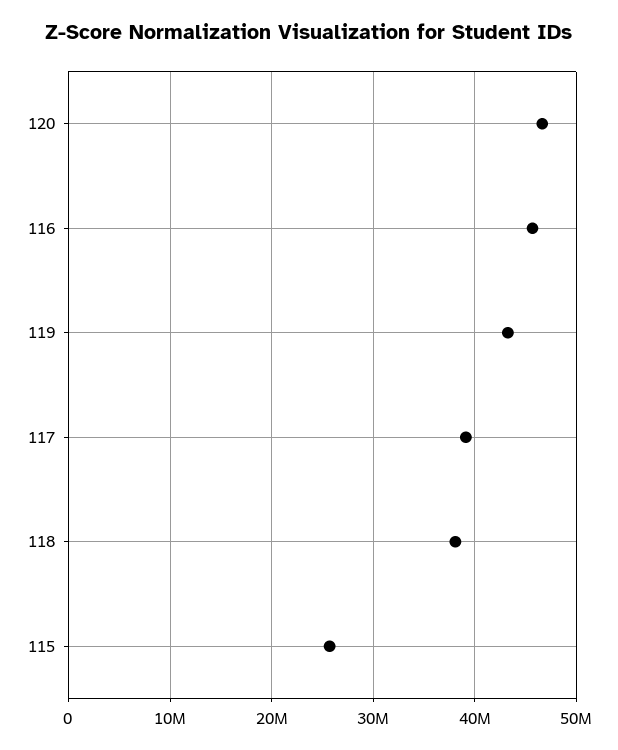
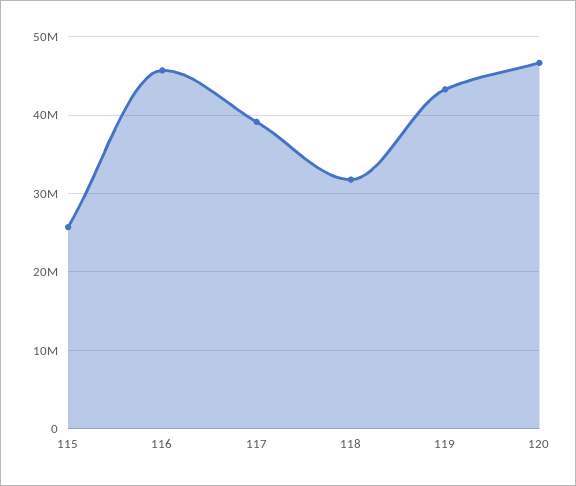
118: 38000000 -> 32000000

